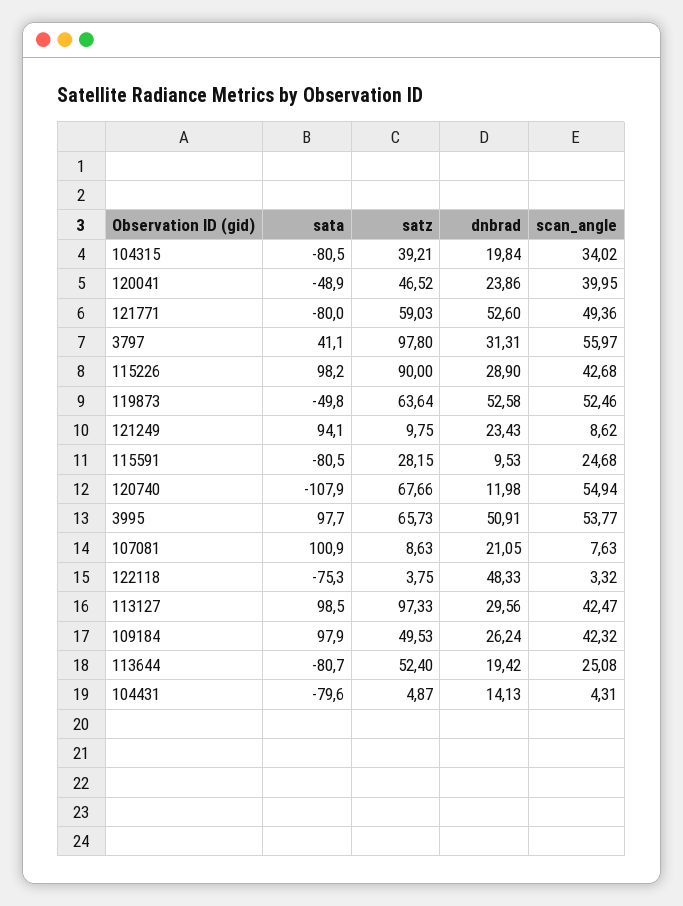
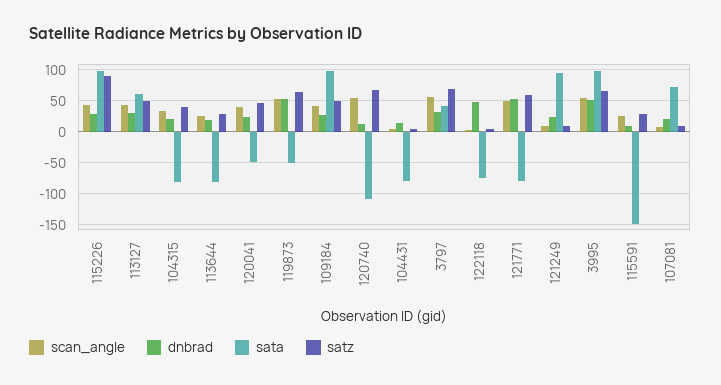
satz, 3797: 97.8 -> 70
sata, 115591: -80.5 -> -150
sata, 107081: 100.9 -> 70
sata, 113127: 98.5 -> 60
satz, 113127: 97.33 -> 50
satz, 113644: 52.4 -> 30

